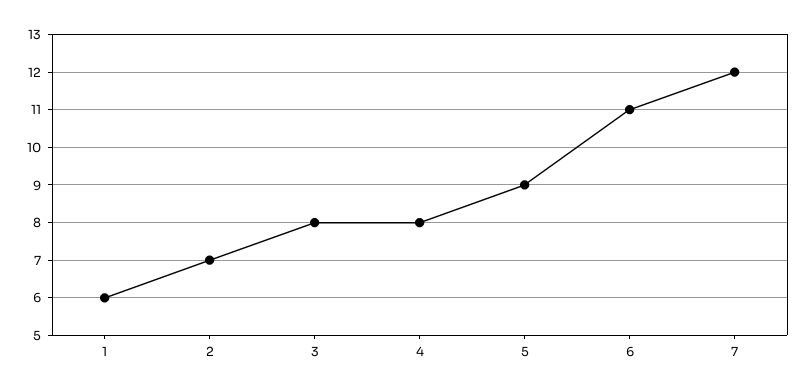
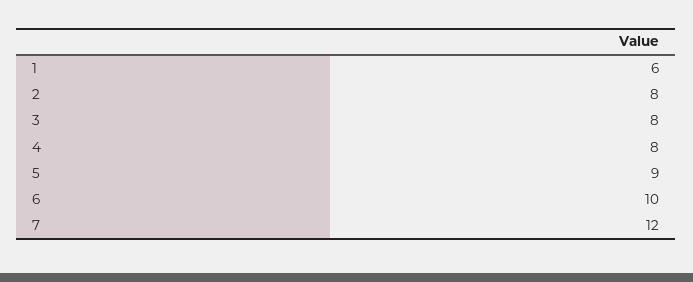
2: 7 -> 8
6: 11 -> 10

